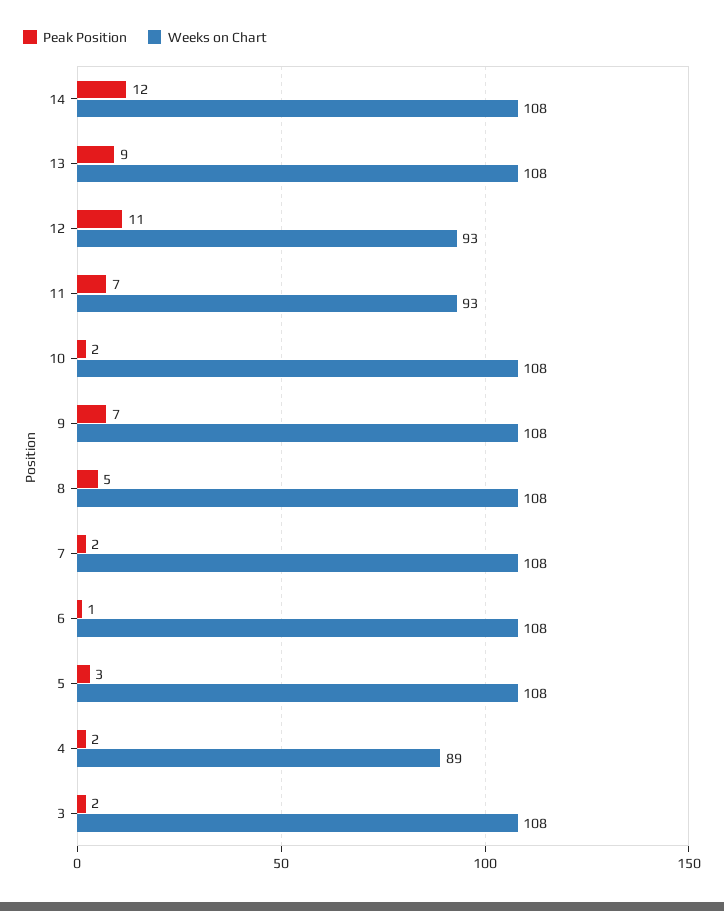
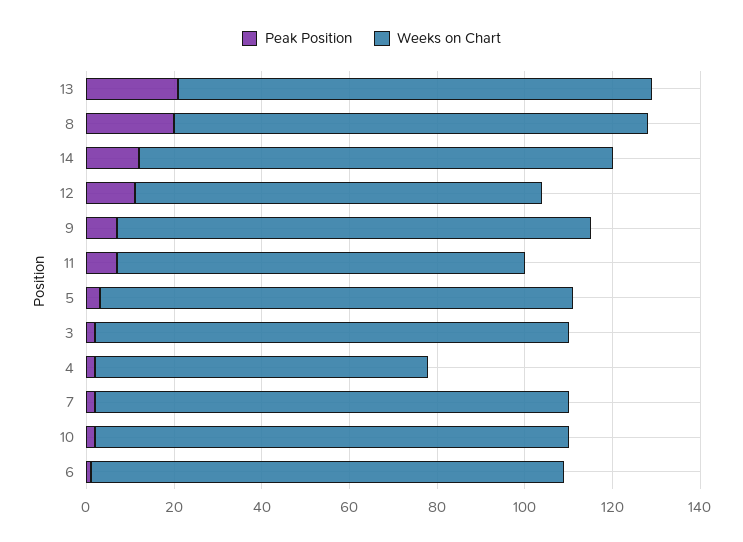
Peak Position, 13: 9 -> 20
Peak Position, 8: 5 -> 20
Weeks on Chart, 4: 89 -> 75

